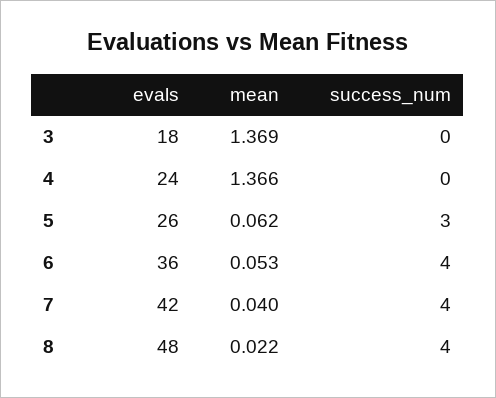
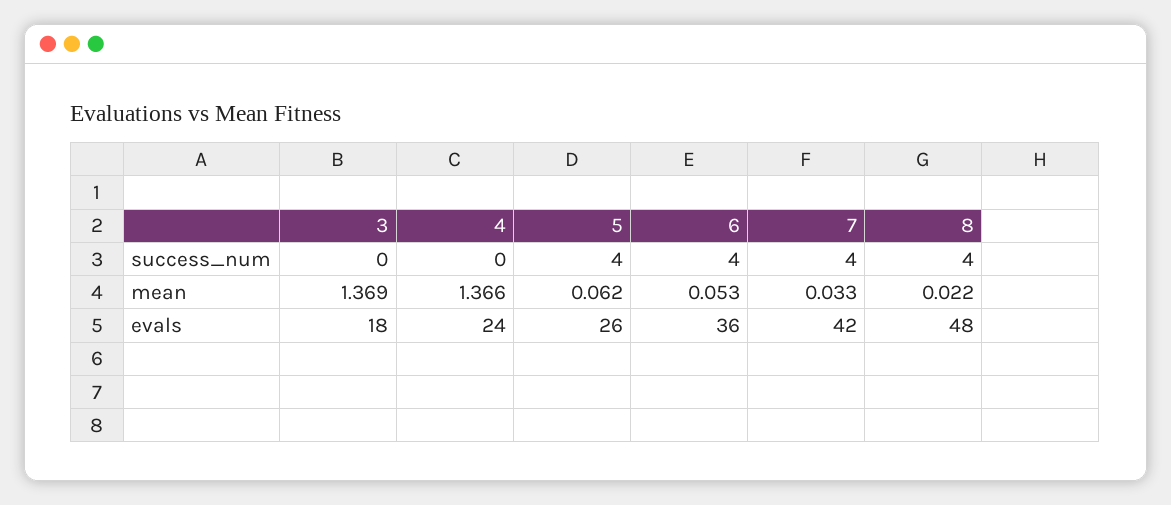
success_num, 5: 3 -> 4
mean, 7: 0.04 -> 0.033

